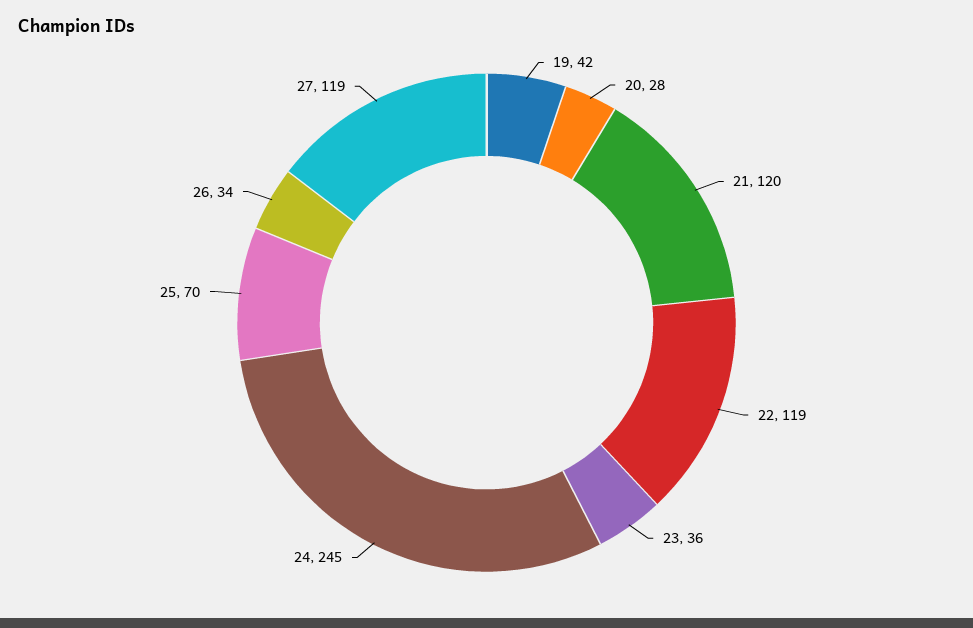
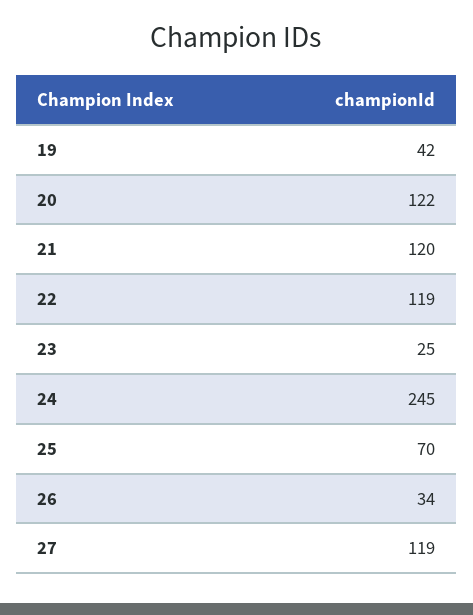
20: 28 -> 122
23: 36 -> 25

